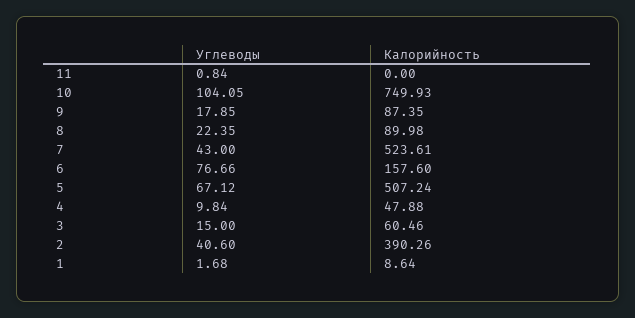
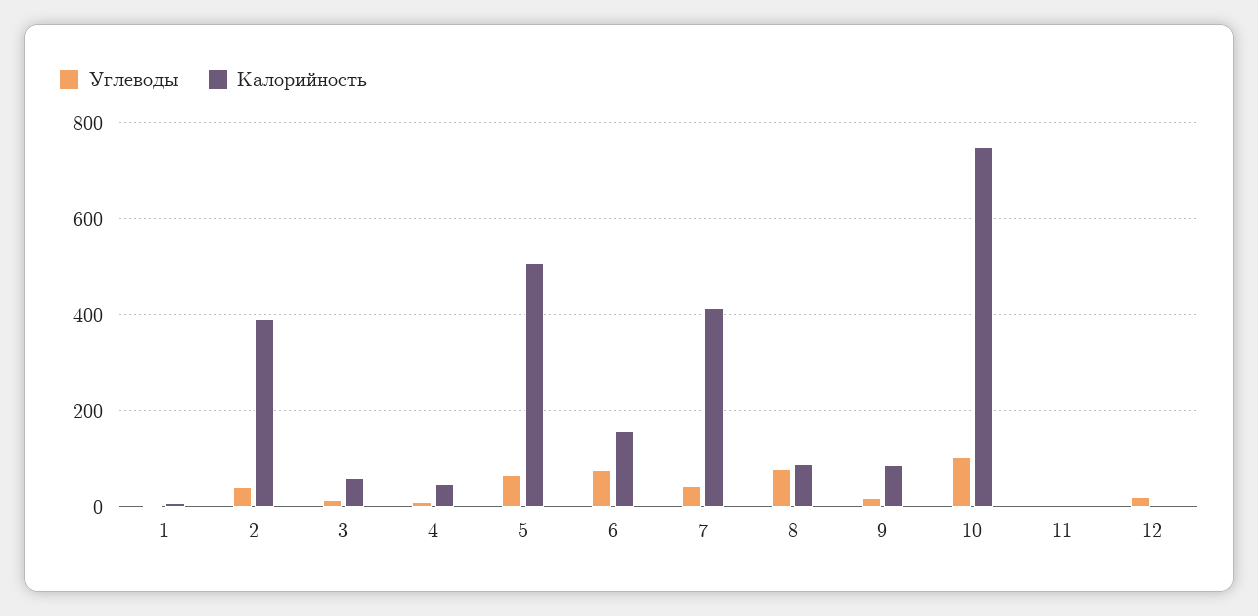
Углеводы, 8: 22.35 -> 80
Калорийность, 7: 523.61 -> 420
Углеводы, 12: none -> 20
Калорийность, 12: none -> 0

